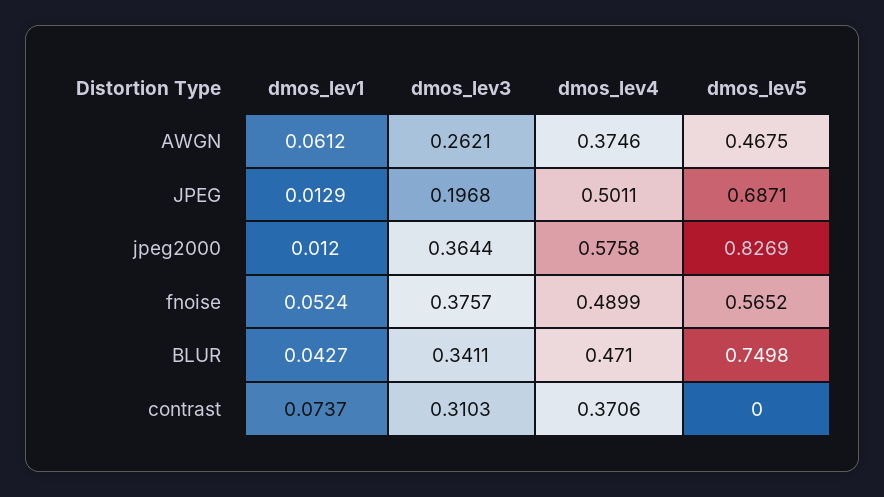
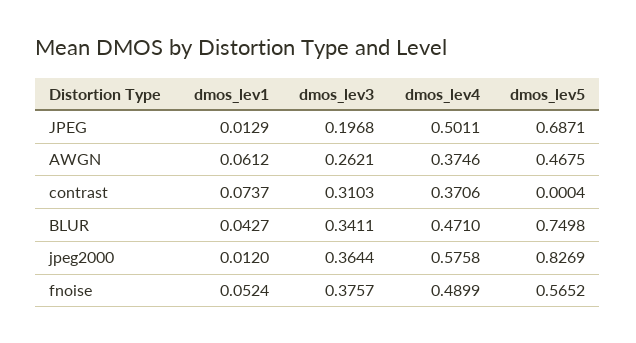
dmos_lev5, contrast: 0 -> 0.0004

